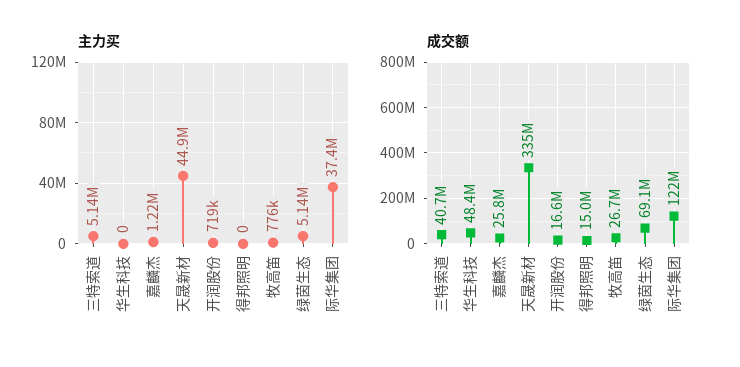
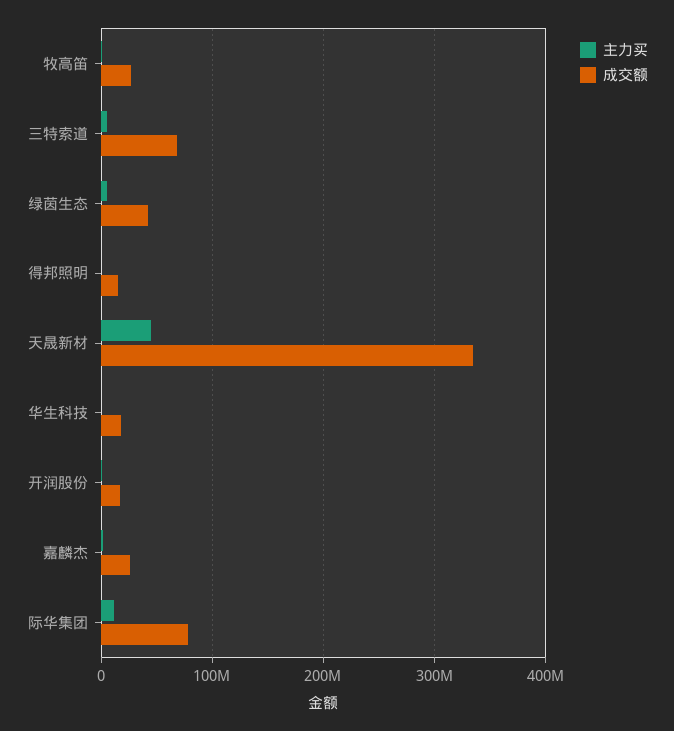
主力买, 际华集团: 37400000 -> 10000000
成交额, 三特索道: 40700000 -> 70000000
成交额, 华生科技: 48400000 -> 20000000
成交额, 绿茵生态: 69100000 -> 40000000
成交额, 际华集团: 122000000 -> 80000000

